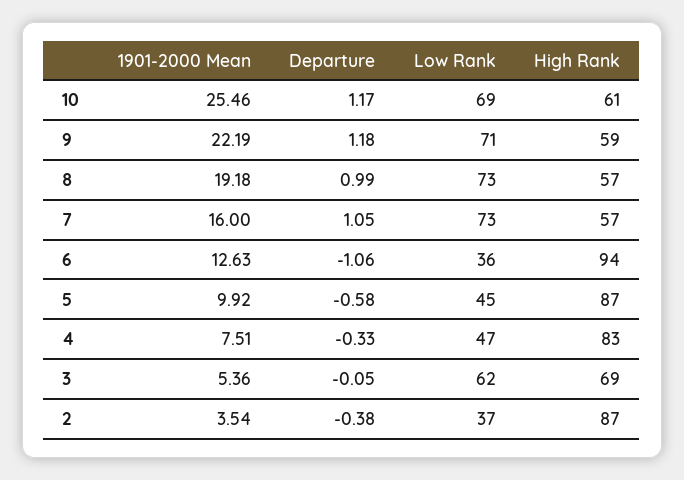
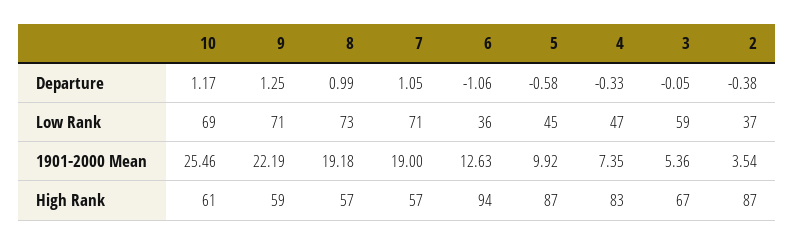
Departure, 9: 1.18 -> 1.25
1901-2000 Mean, 7: 16 -> 19
Low Rank, 7: 73 -> 71
1901-2000 Mean, 4: 7.51 -> 7.35
Low Rank, 3: 62 -> 59
High Rank, 3: 69 -> 67

